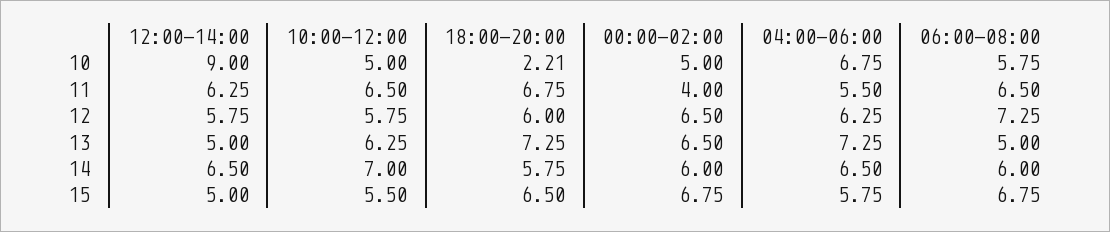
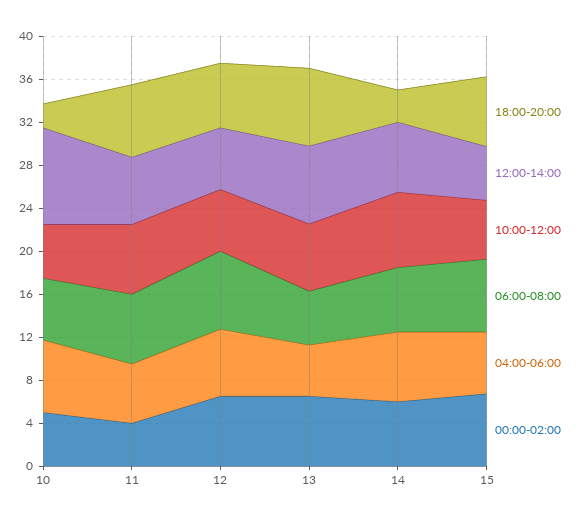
12:00-14:00, 13: 5 -> 7
04:00-06:00, 13: 7.25 -> 5
18:00-20:00, 14: 5.75 -> 3

